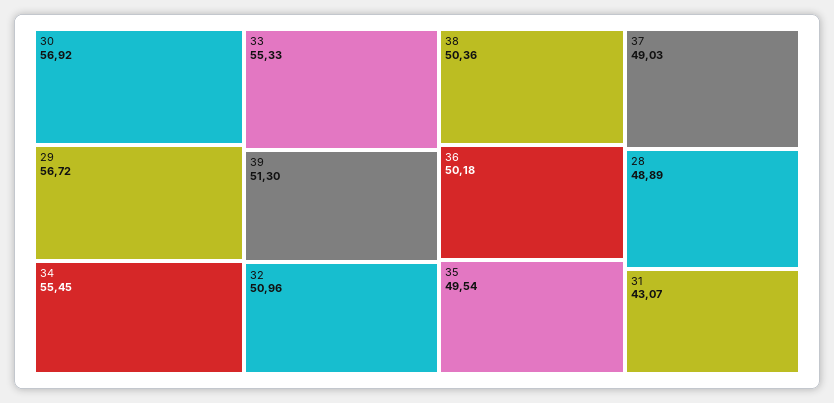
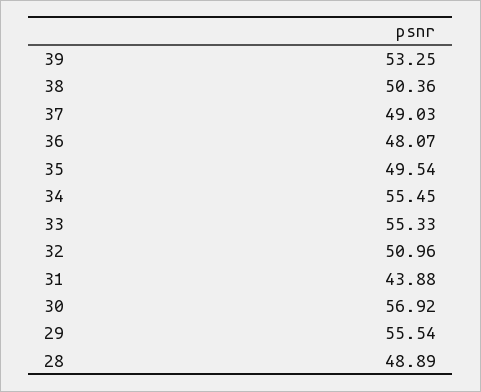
29: 56.72 -> 55.54
39: 51.3 -> 53.25
36: 50.18 -> 48.07
31: 43.07 -> 43.88

